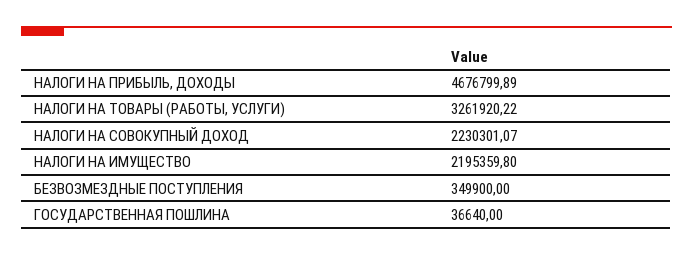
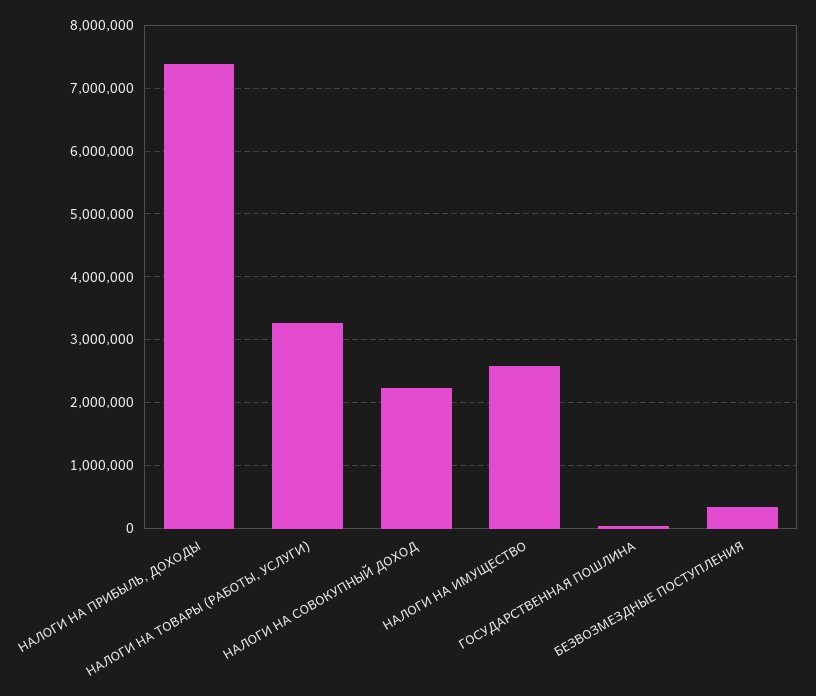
НАЛОГИ НА ПРИБЫЛЬ, ДОХОДЫ: 4676799.89 -> 7400000
НАЛОГИ НА ИМУЩЕСТВО: 2195359.8 -> 2600000

